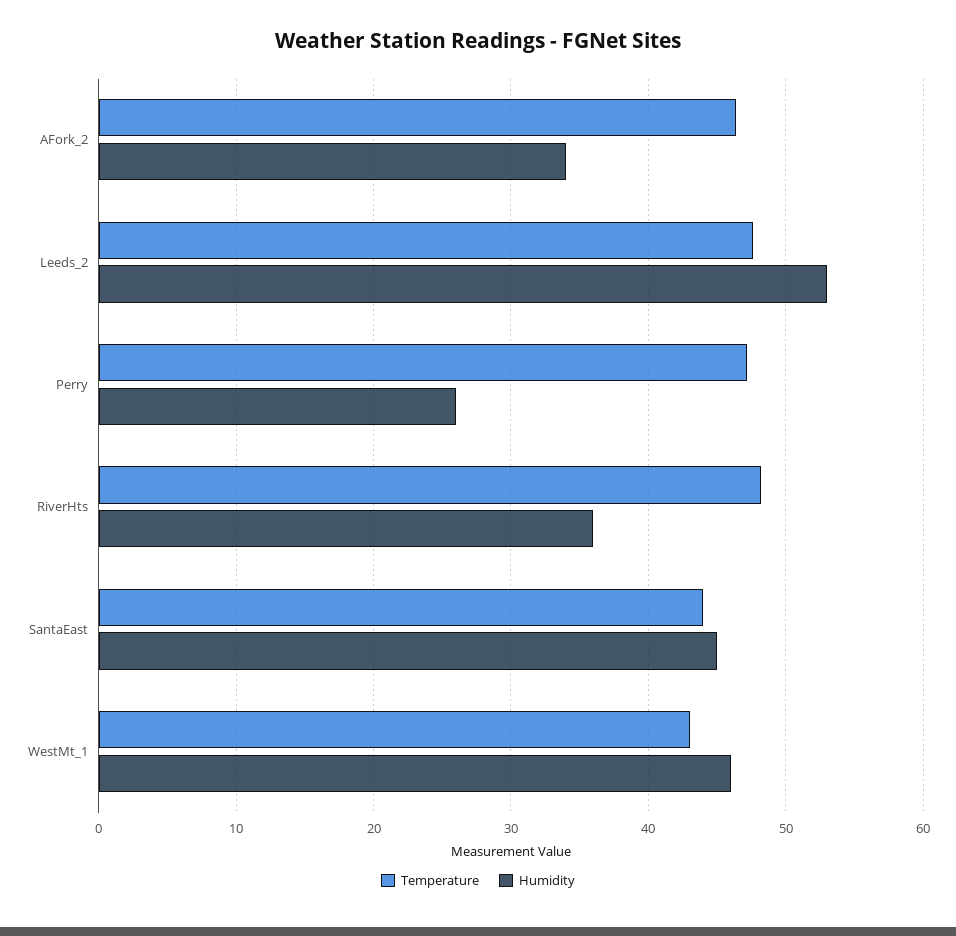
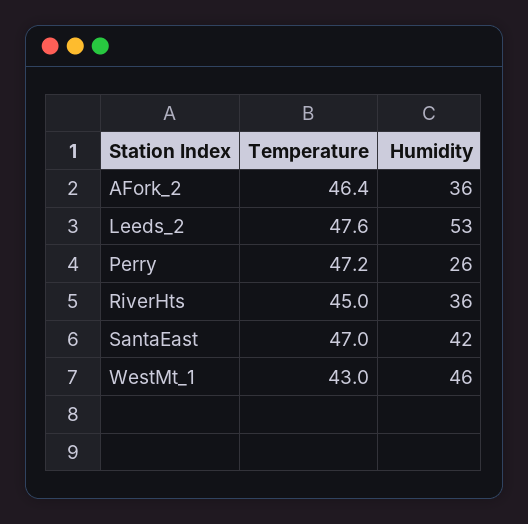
Humidity, AFork_2: 34 -> 36
Temperature, RiverHts: 48 -> 45
Temperature, SantaEast: 44 -> 47
Humidity, SantaEast: 45 -> 42

